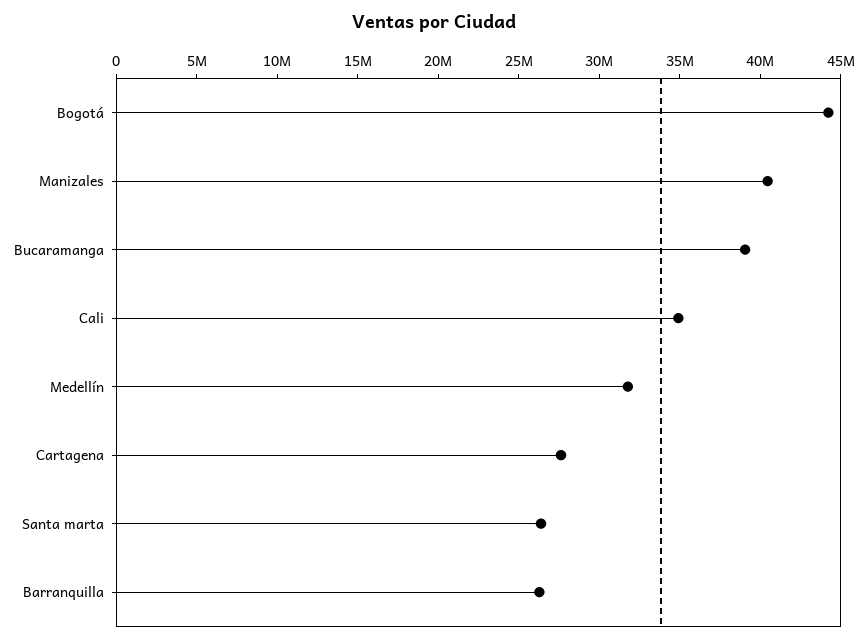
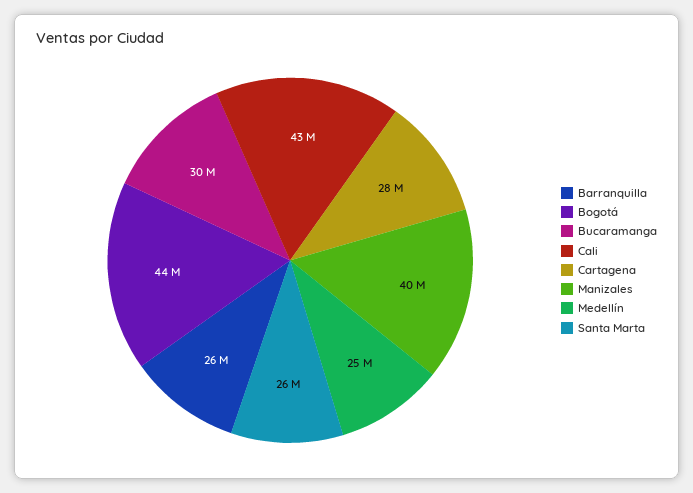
Bucaramanga: 39000000 -> 30000000
Cali: 35000000 -> 43000000
Medellín: 32000000 -> 25000000

